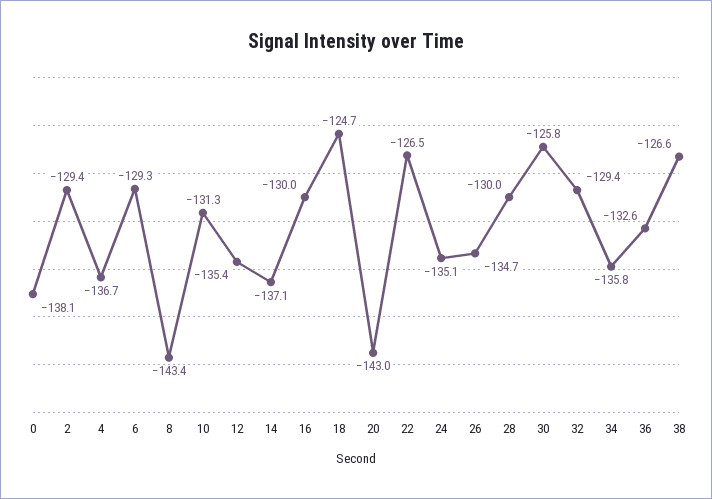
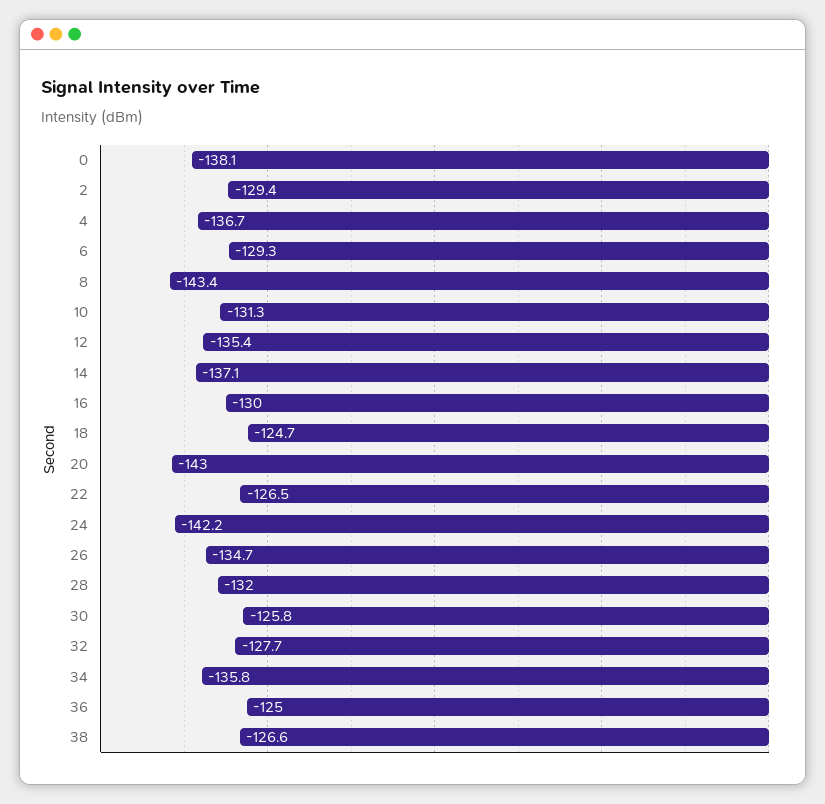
24: -135.1 -> -142.2
28: -130 -> -132
32: -129.4 -> -127.7
36: -132.6 -> -125

